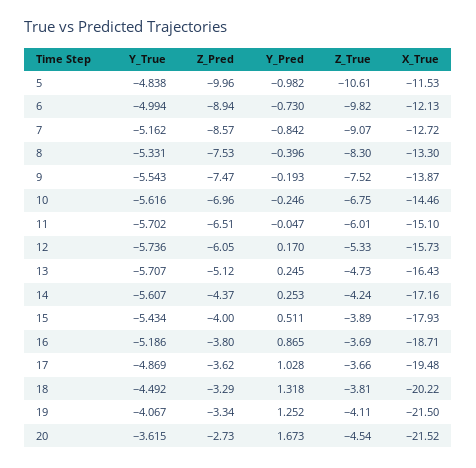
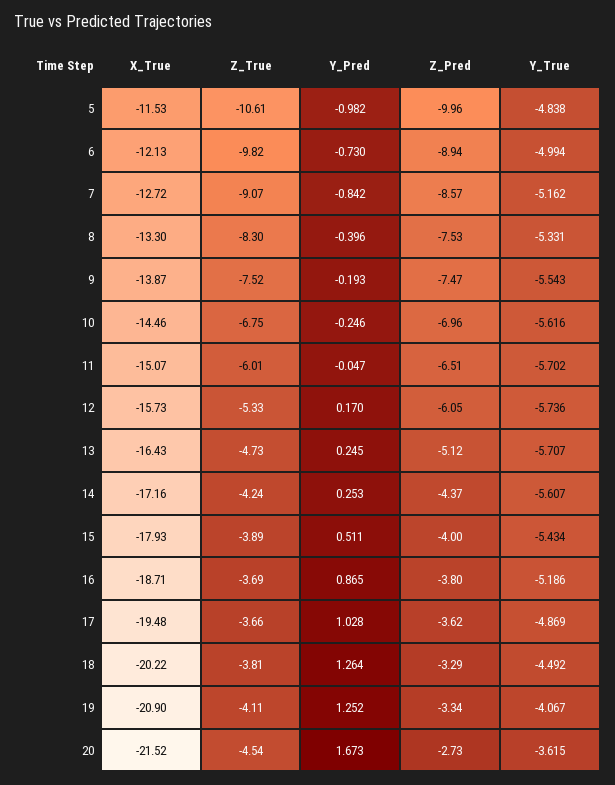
X_True, 11: -15.1 -> -15.07
Y_Pred, 18: 1.318 -> 1.264
X_True, 19: -21.5 -> -20.9

